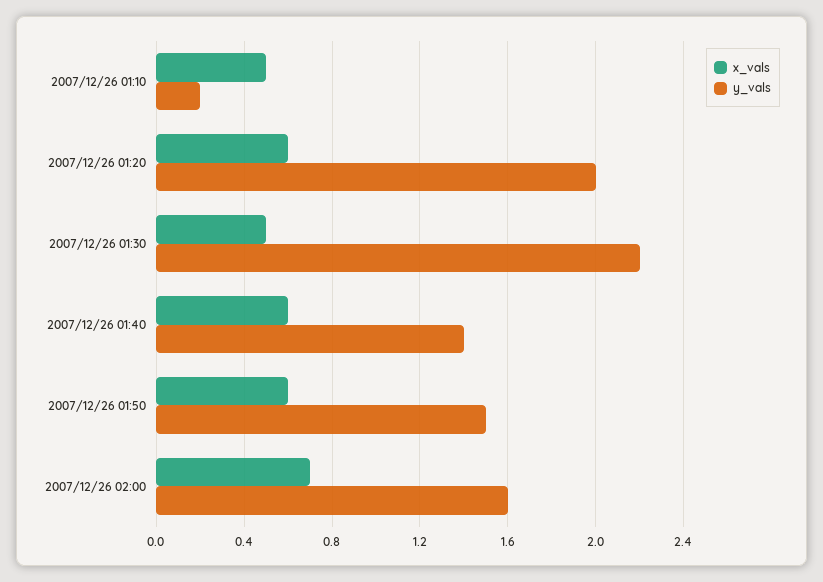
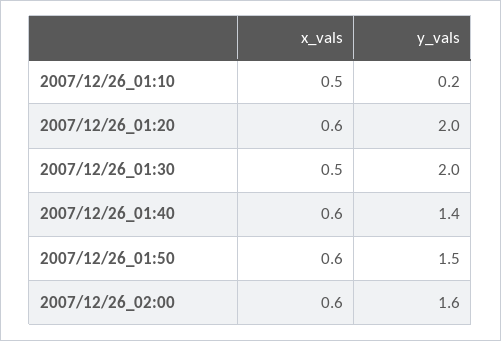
y_vals, 2007/12/26 01:30: 2.2 -> 2
x_vals, 2007/12/26 02:00: 0.7 -> 0.6

